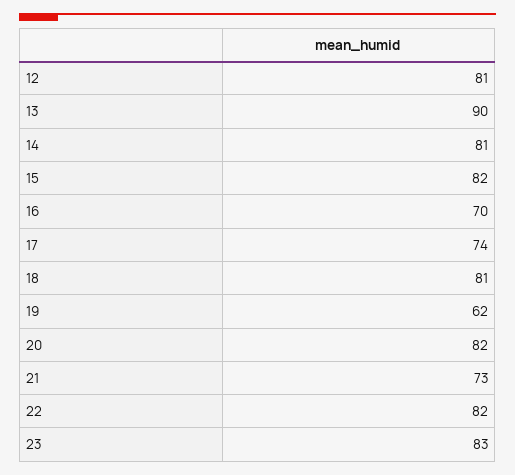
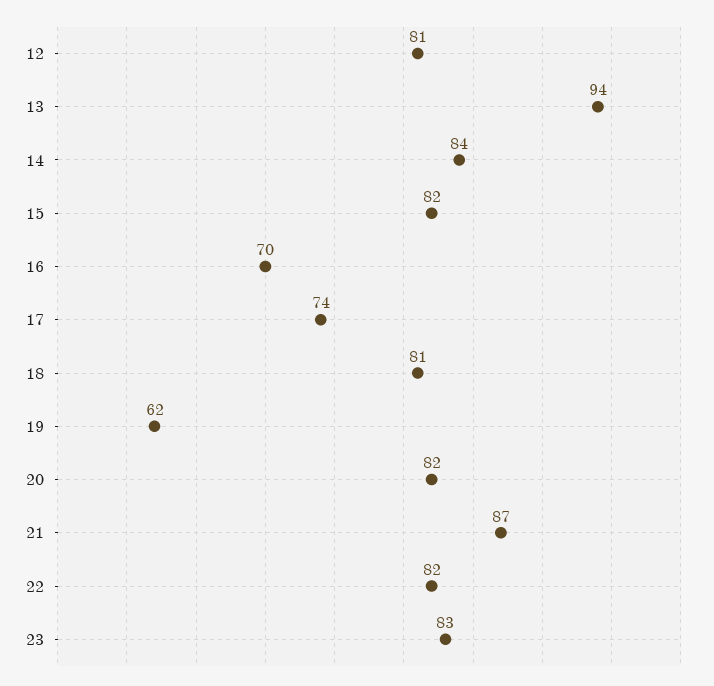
13: 90 -> 94
14: 81 -> 84
21: 73 -> 87

